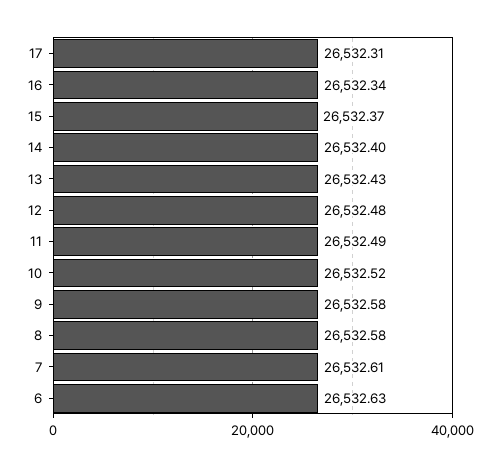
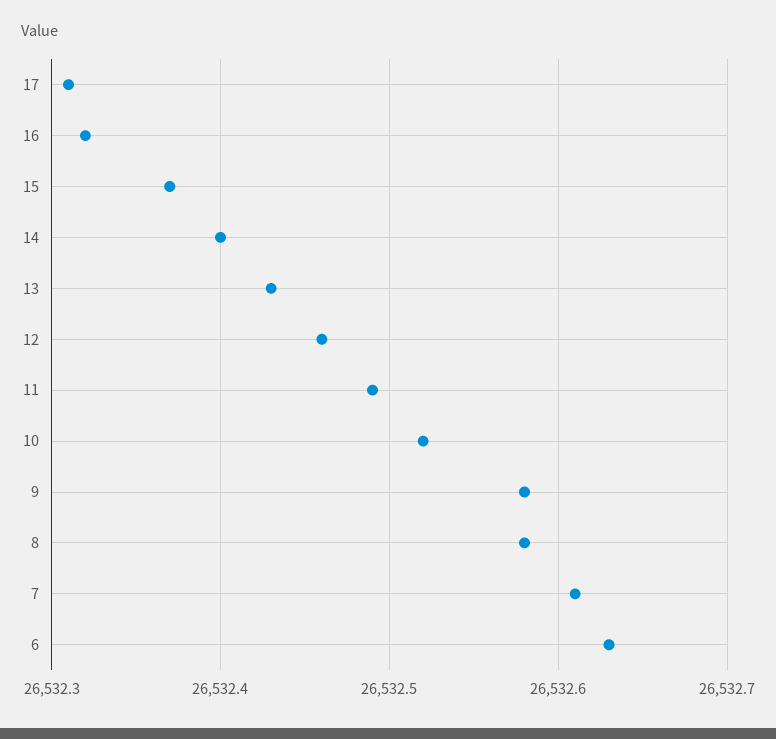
16: 26532.34 -> 26532.32
12: 26532.48 -> 26532.46

